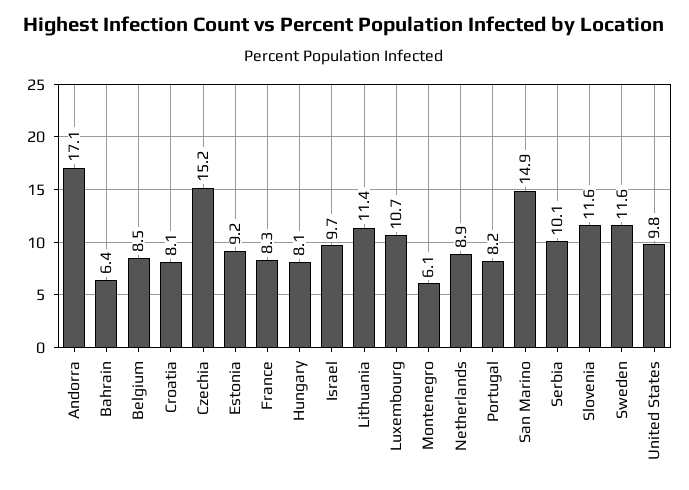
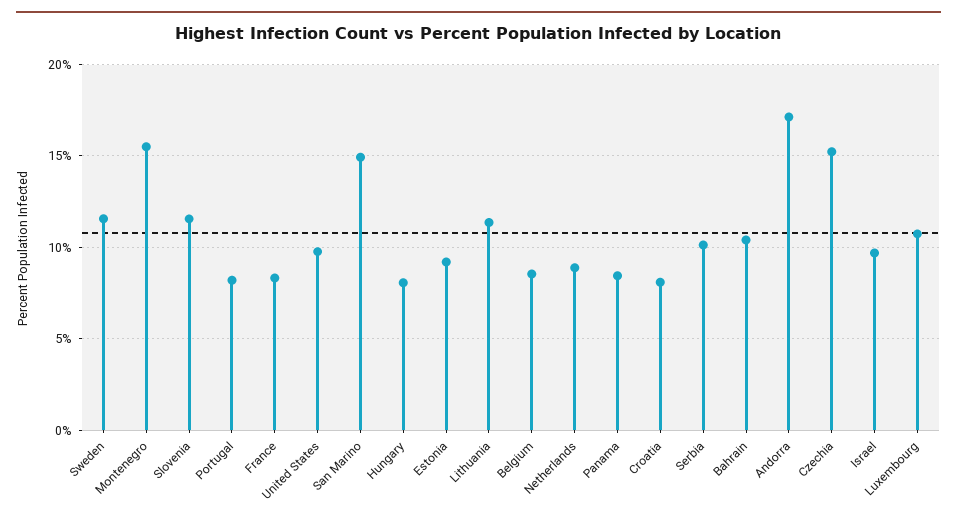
Bahrain: 6.4 -> 10.5
Montenegro: 6.1 -> 15.5
Panama: none -> 8.5

